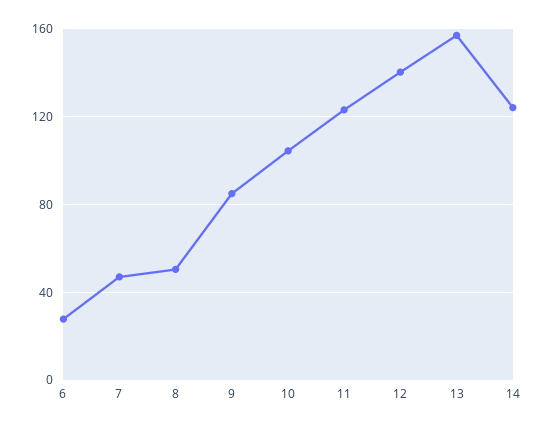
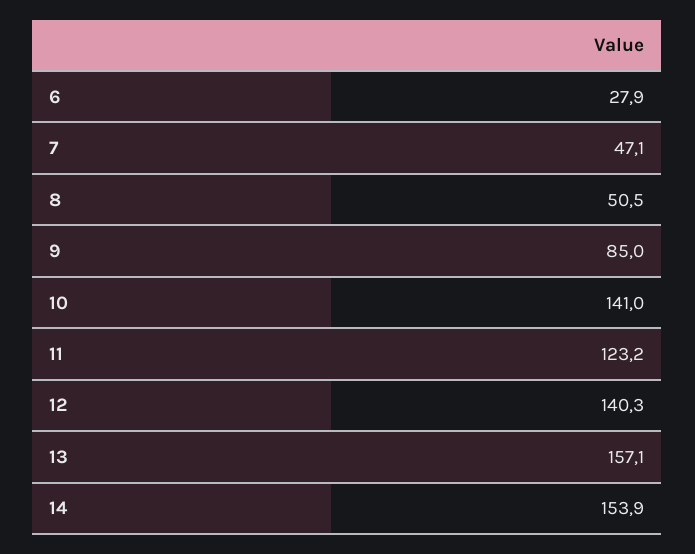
10: 105 -> 141
14: 125 -> 153.9

